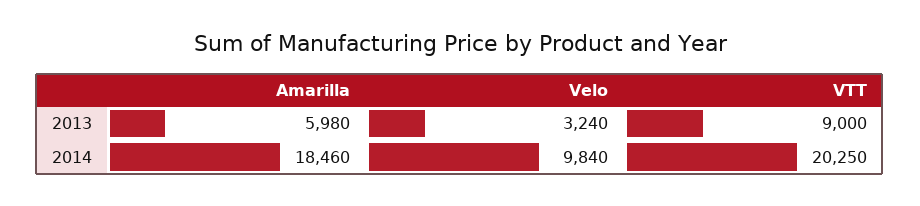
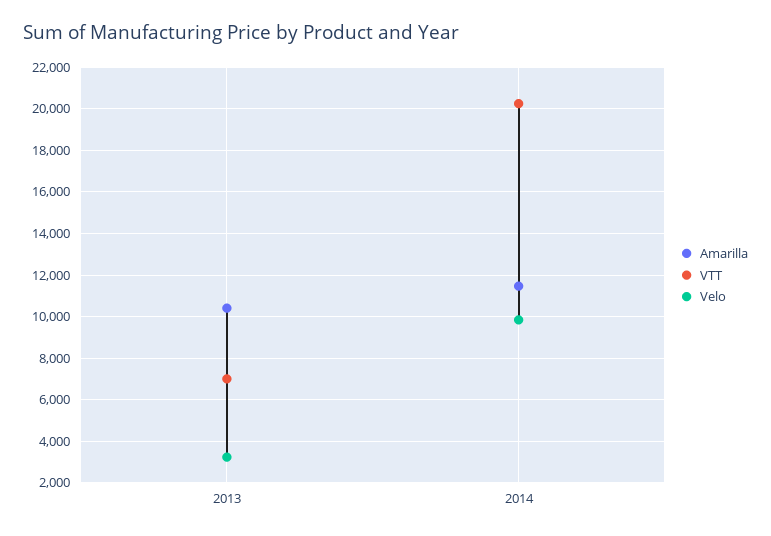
Amarilla, 2013: 5980 -> 10500
VTT, 2013: 9000 -> 7000
Amarilla, 2014: 18460 -> 11500

